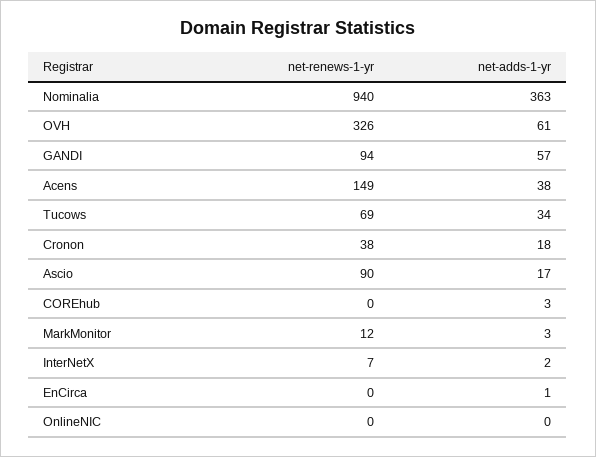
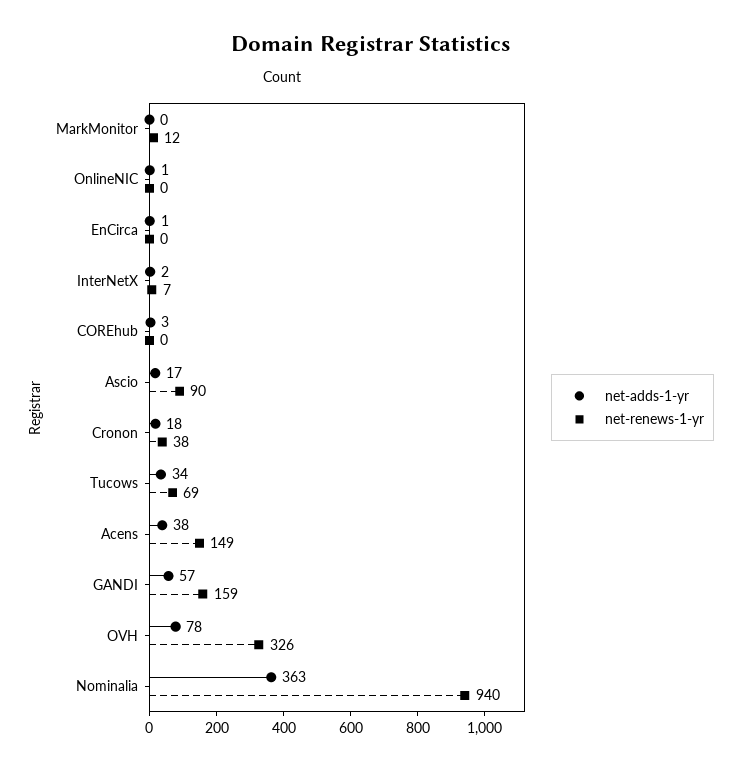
net-adds-1-yr, OVH: 61 -> 78
net-renews-1-yr, GANDI: 94 -> 159
net-adds-1-yr, MarkMonitor: 3 -> 0
net-adds-1-yr, OnlineNIC: 0 -> 1

